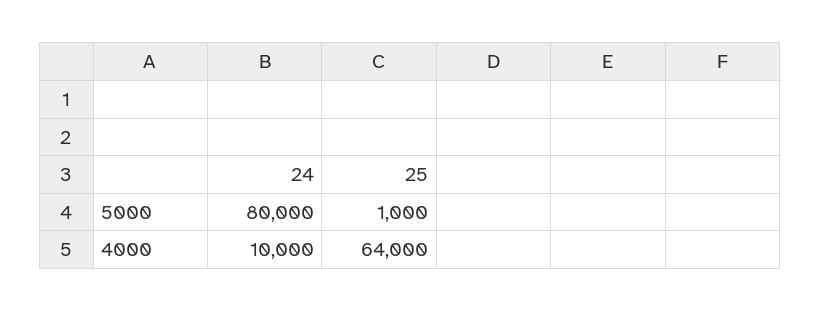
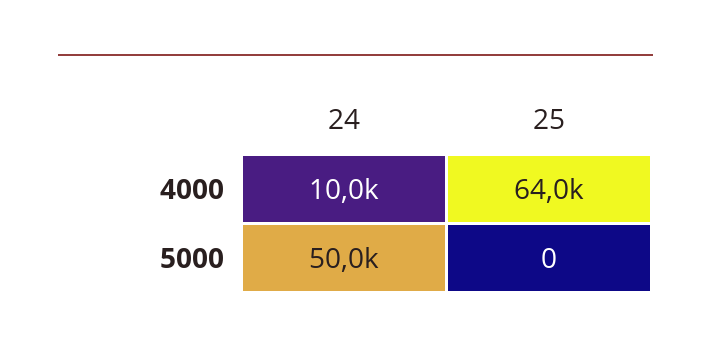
24, 5000: 80000 -> 50000
25, 5000: 1000 -> 0

